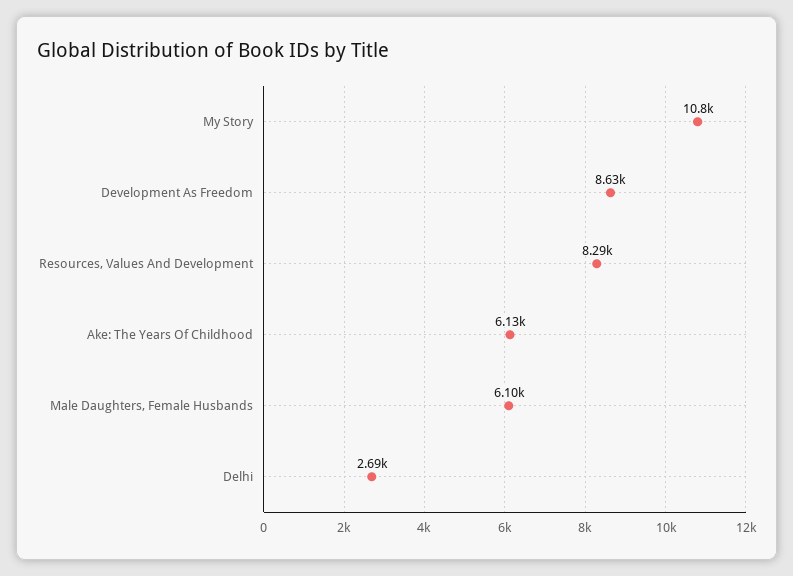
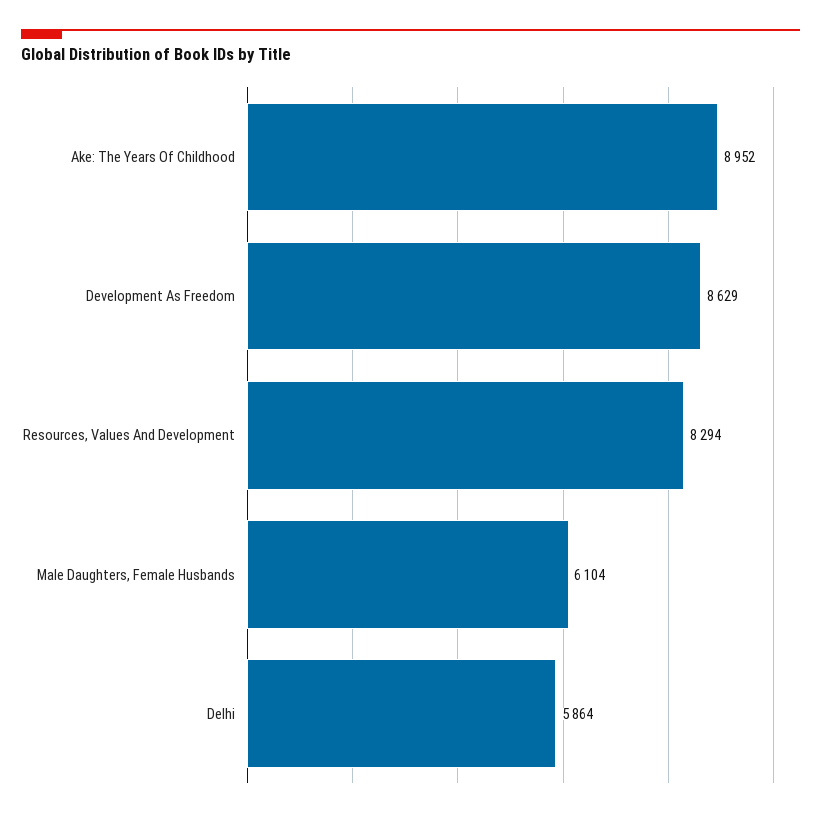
My Story: 10800 -> none
Ake: The Years Of Childhood: 6130 -> 8952
Delhi: 2690 -> 5864

